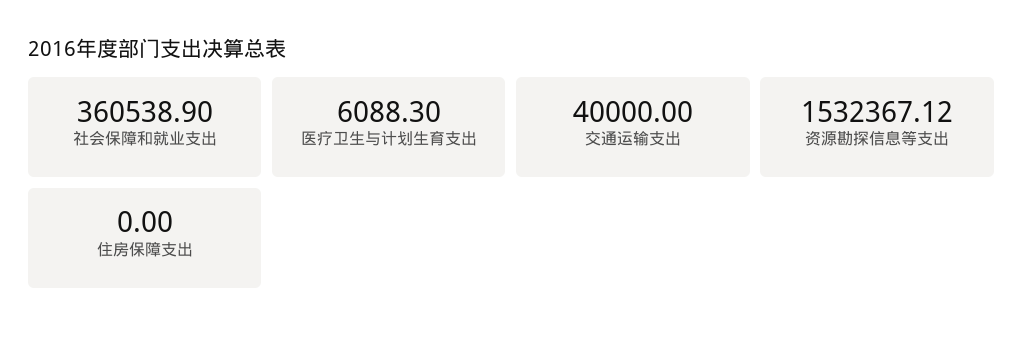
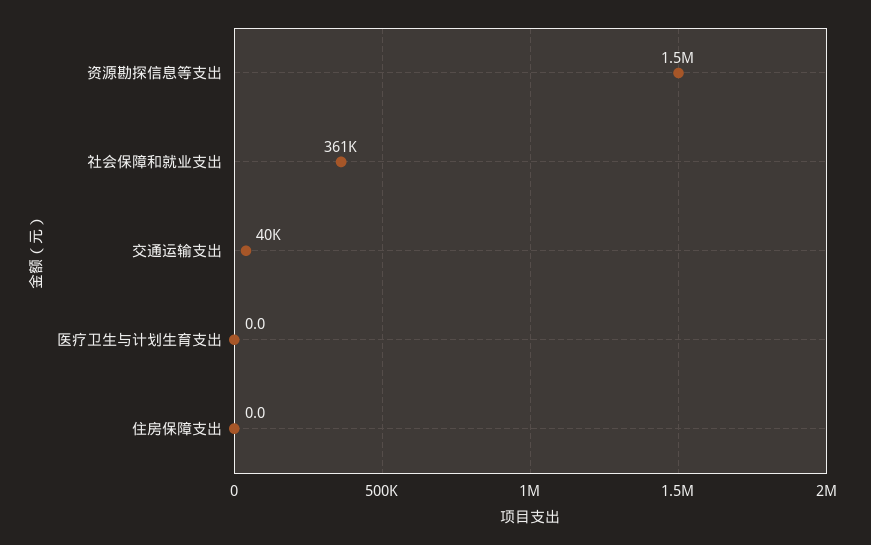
医疗卫生与计划生育支出: 6088.3 -> 0

